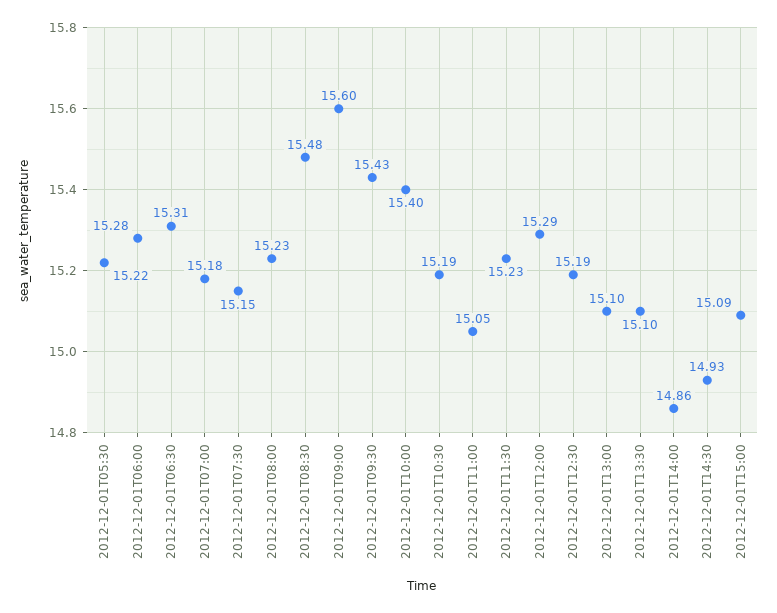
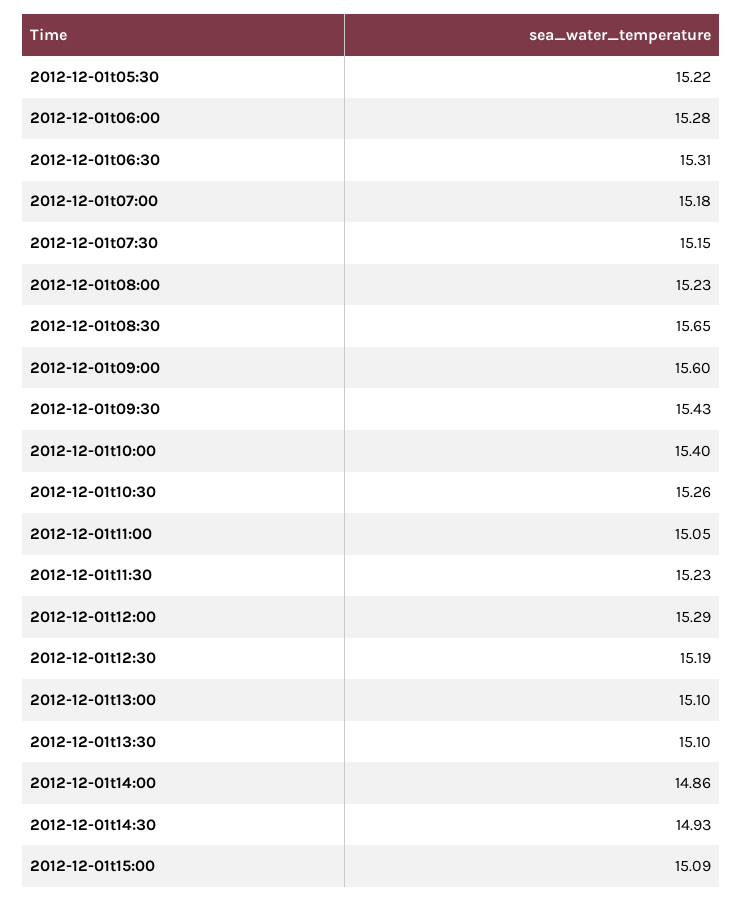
2012-12-01T08:30: 15.48 -> 15.65
2012-12-01T10:30: 15.19 -> 15.26

